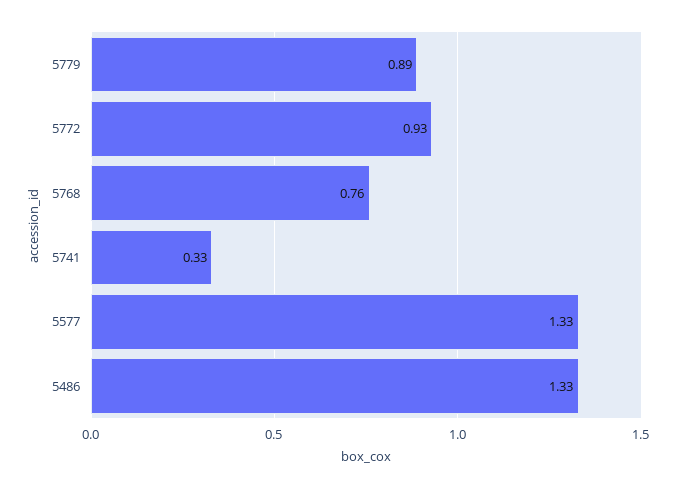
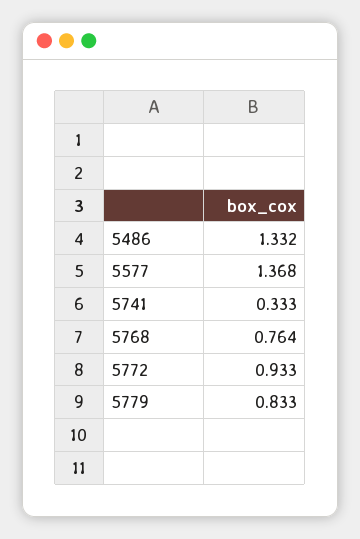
5779: 0.89 -> 0.833
5577: 1.33 -> 1.368

